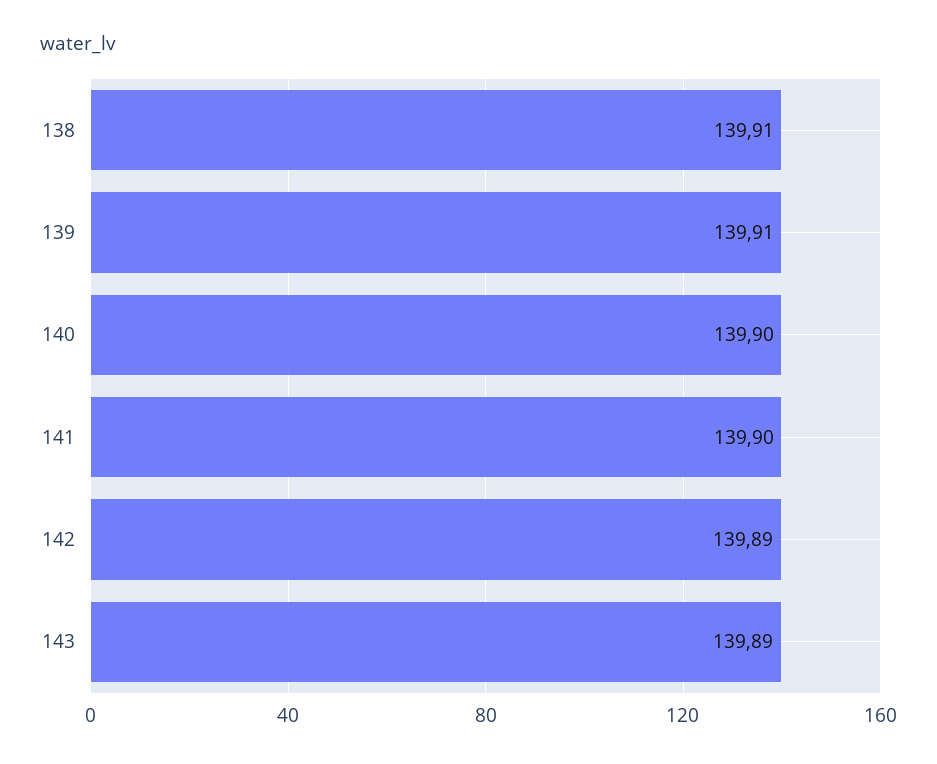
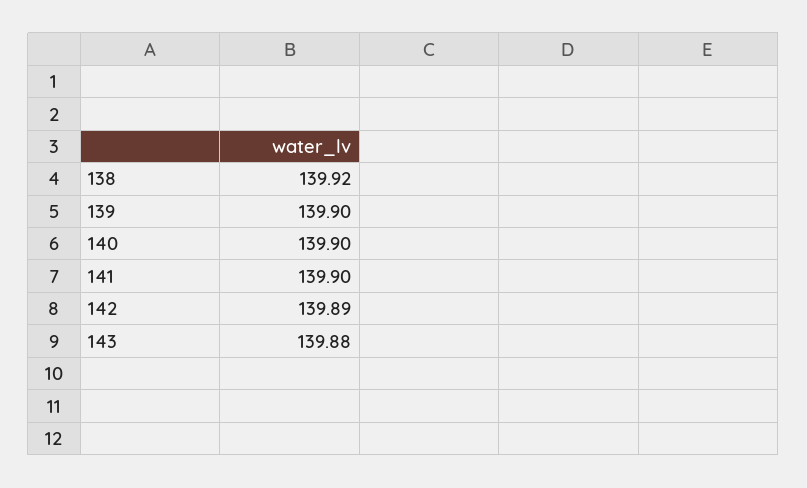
138: 139.91 -> 139.92
139: 139.91 -> 139.9
143: 139.89 -> 139.88

